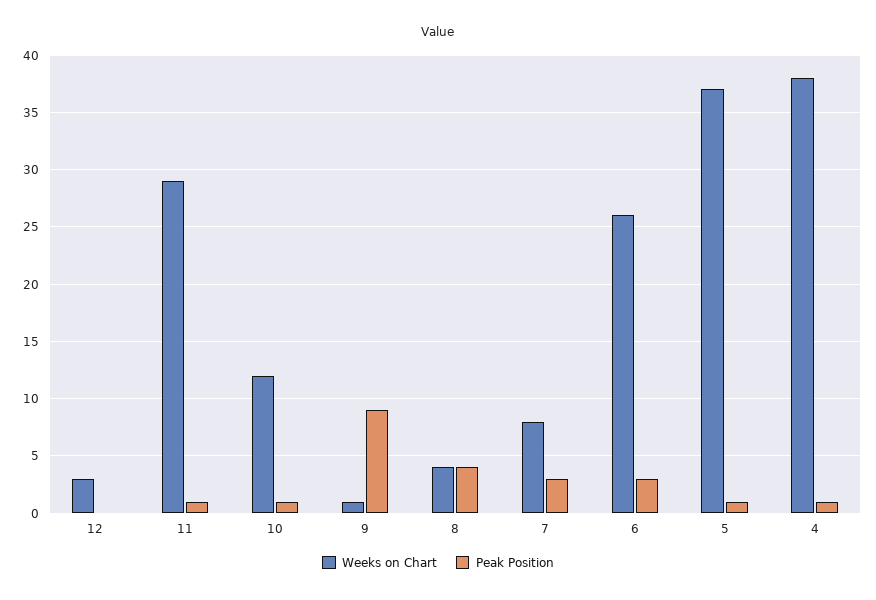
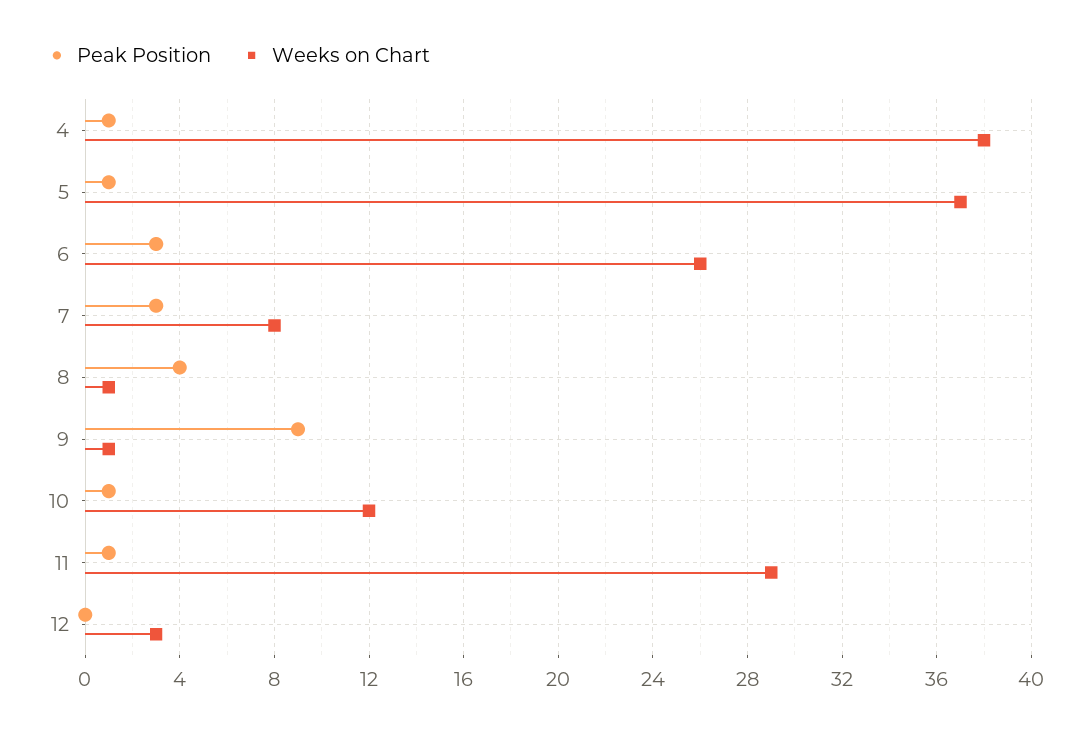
Weeks on Chart, 8: 4 -> 1

